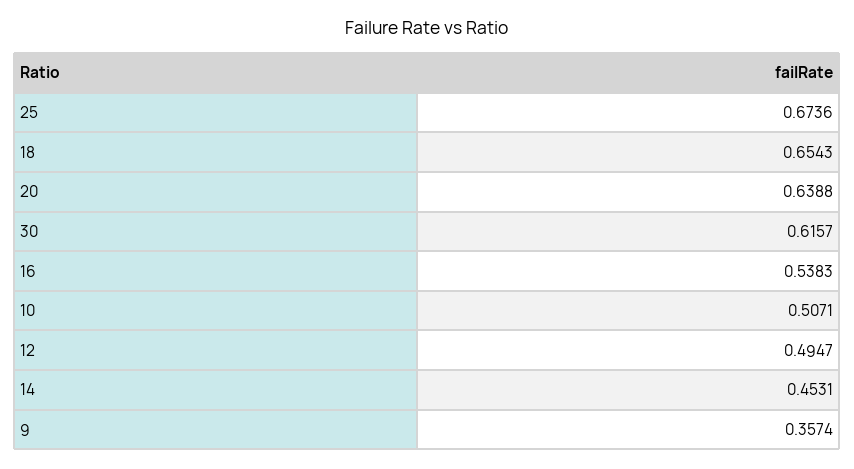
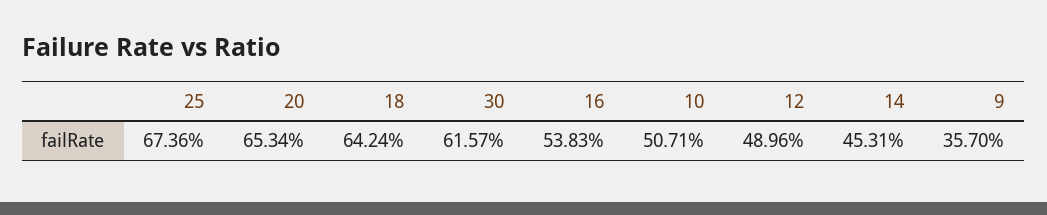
18: 0.6543 -> 0.6424
20: 0.6388 -> 0.6534
12: 0.4947 -> 0.4896
9: 0.3574 -> 0.357

